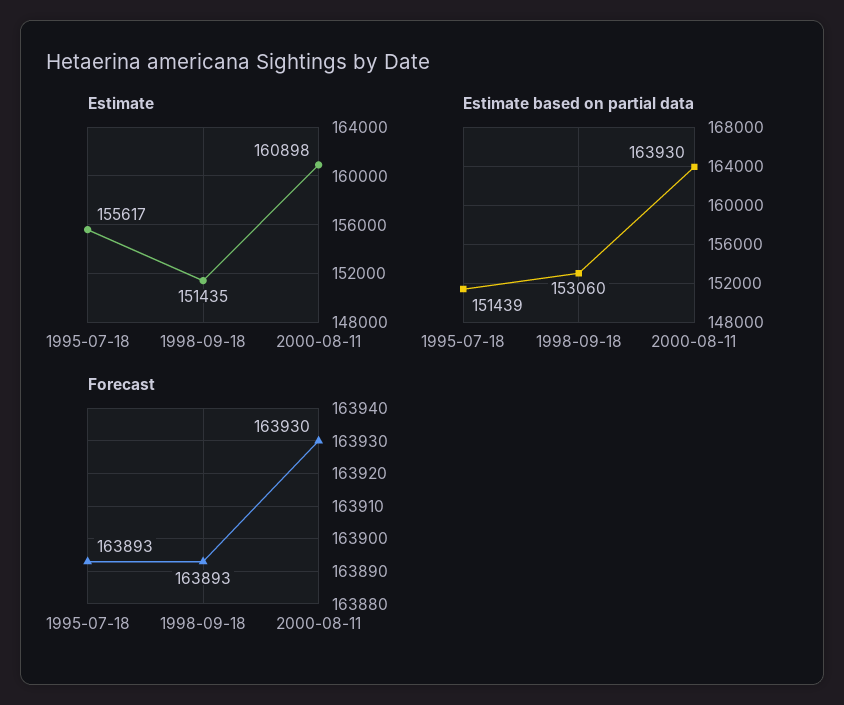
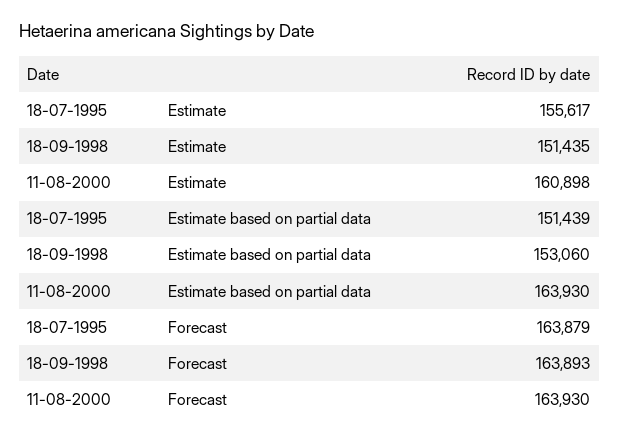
Forecast, 1995-07-18: 163893 -> 163879

